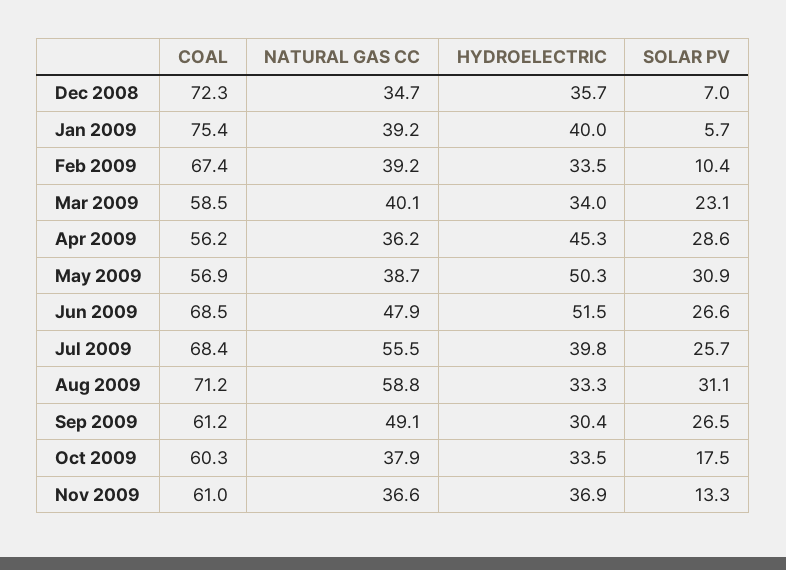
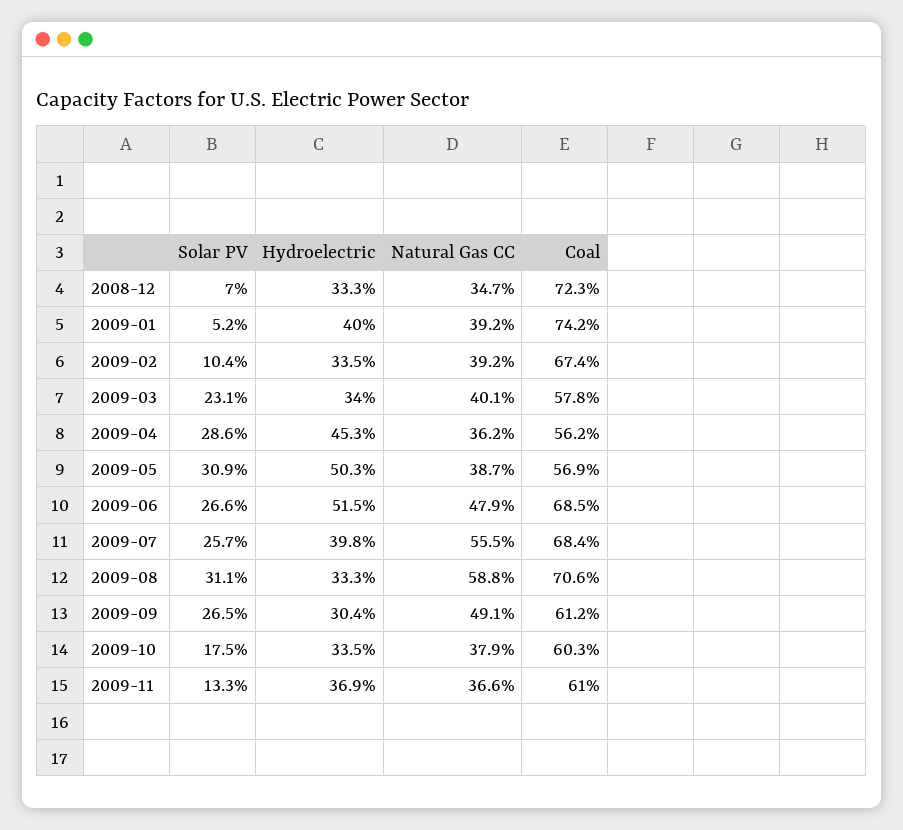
HYDROELECTRIC, Dec 2008: 35.7 -> 33.3
COAL, Jan 2009: 75.4 -> 74.2
SOLAR PV, Jan 2009: 5.7 -> 5.2
COAL, Mar 2009: 58.5 -> 57.8
COAL, Aug 2009: 71.2 -> 70.6

